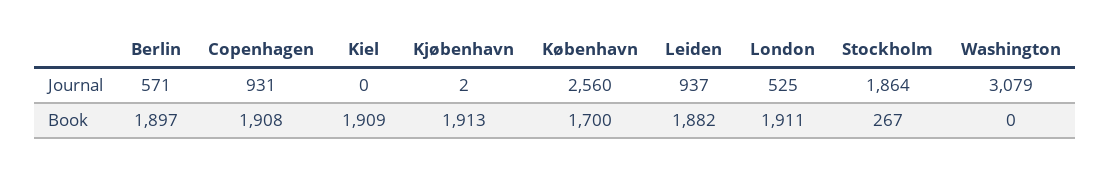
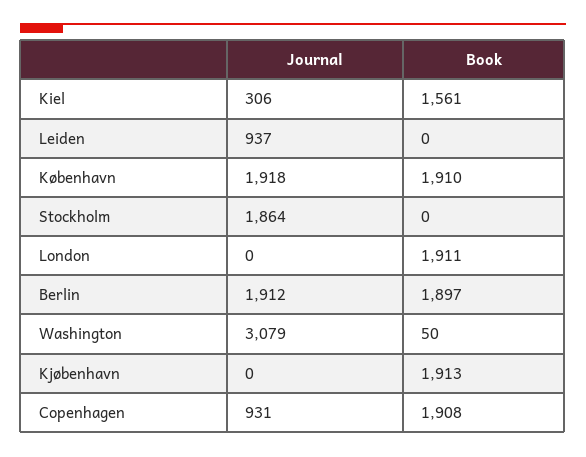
Berlin, Journal: 571 -> 1912
Kiel, Journal: 0 -> 306
Kjøbenhavn, Journal: 2 -> 0
København, Journal: 2560 -> 1918
London, Journal: 525 -> 0
Kiel, Book: 1909 -> 1561
København, Book: 1700 -> 1910
Leiden, Book: 1882 -> 0
Stockholm, Book: 267 -> 0
Washington, Book: 0 -> 50

